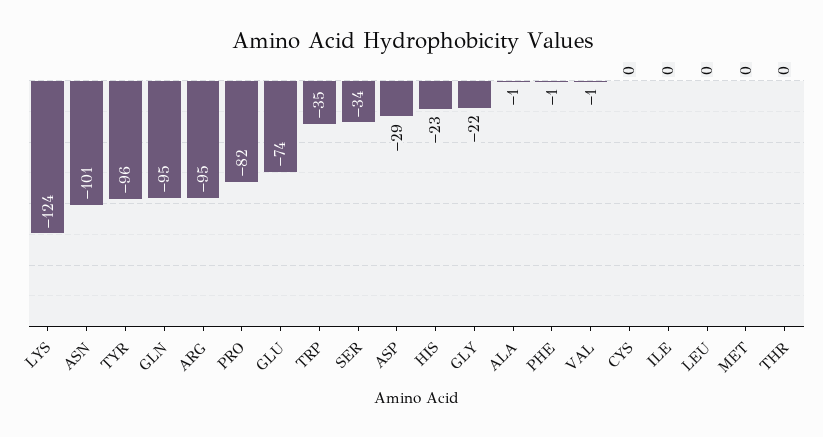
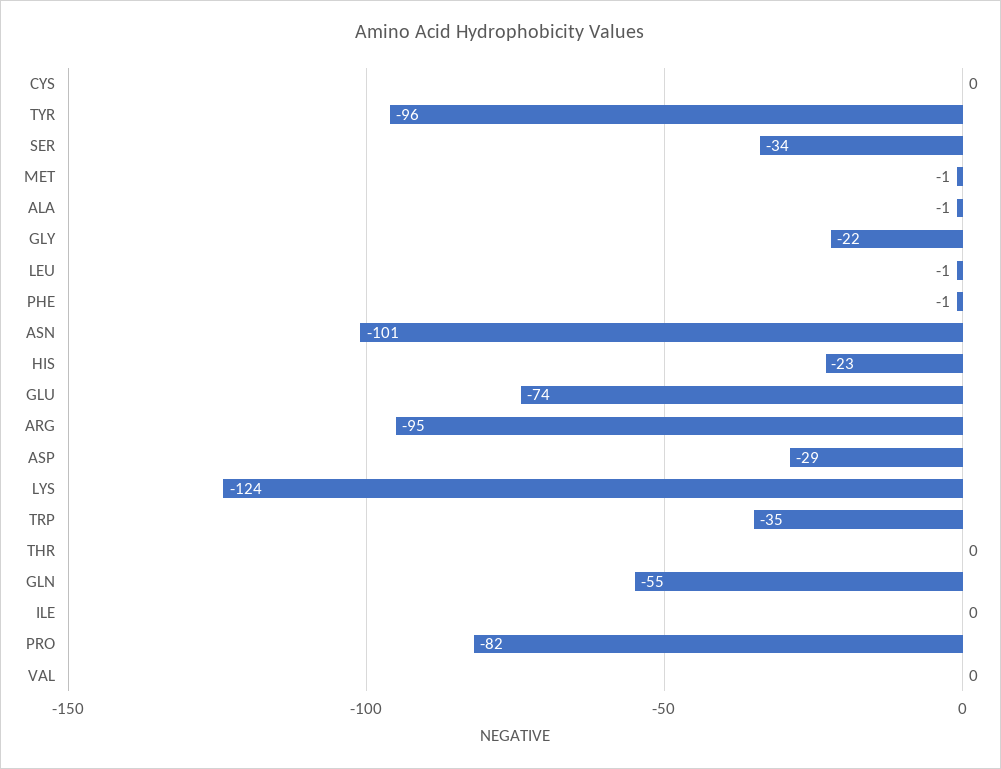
GLN: -95 -> -55
VAL: -1 -> 0
LEU: 0 -> -1
MET: 0 -> -1

